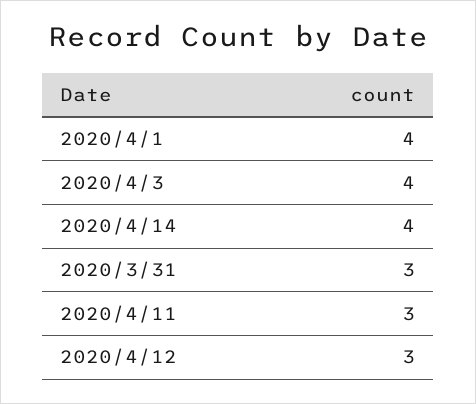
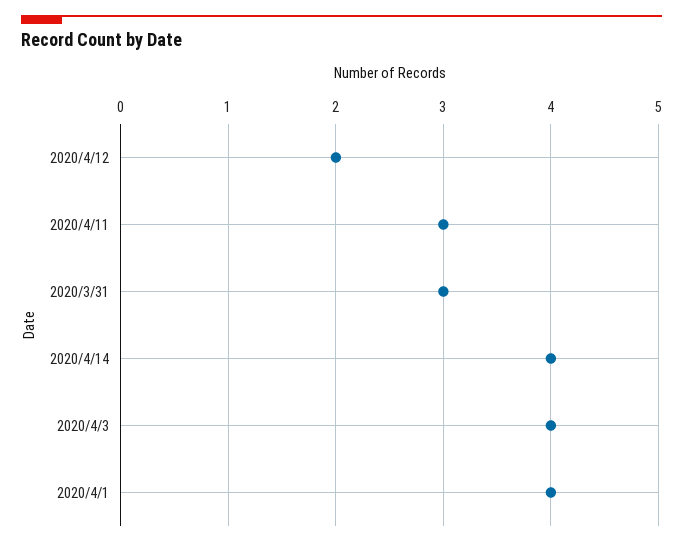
2020/4/12: 3 -> 2

